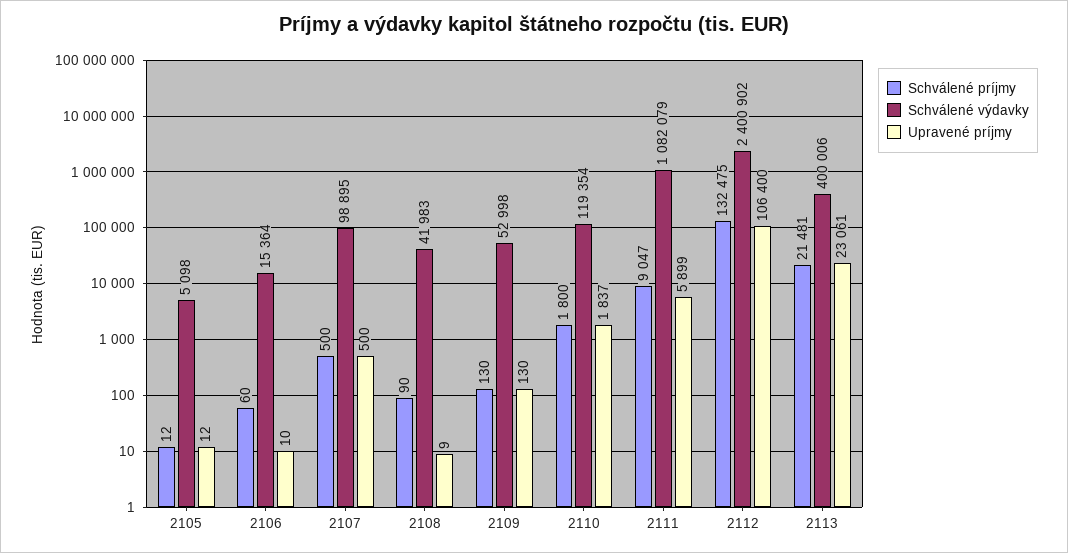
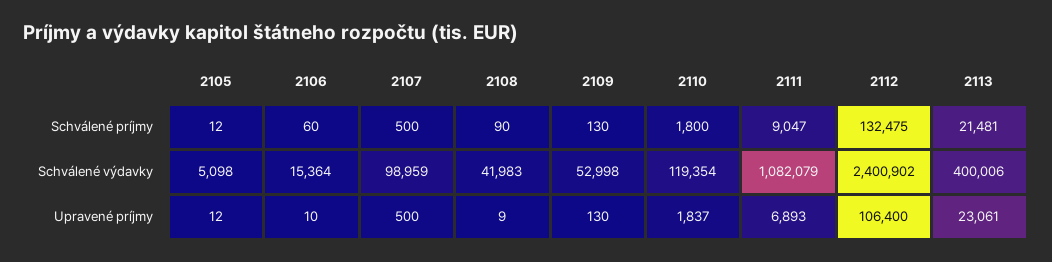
Schválené výdavky, 2107: 98895 -> 98959
Upravené príjmy, 2111: 5899 -> 6893

